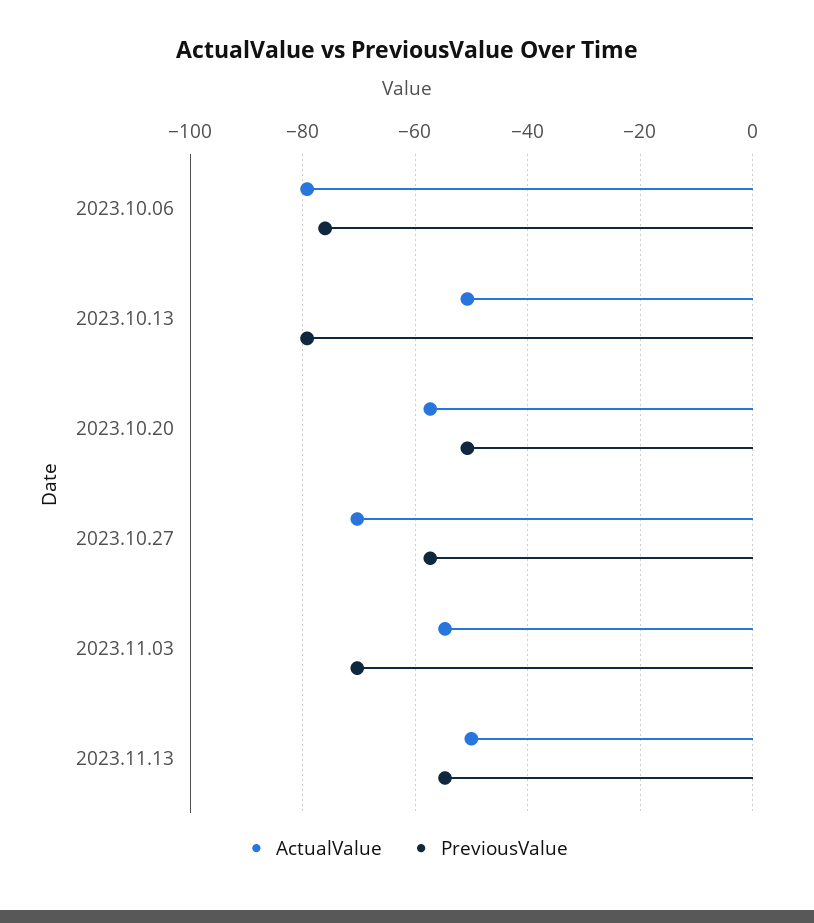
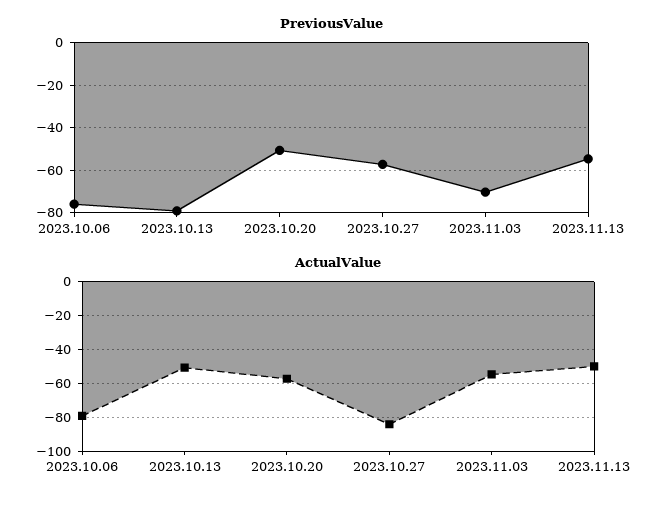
ActualValue, 2023.10.27: -70 -> -85

